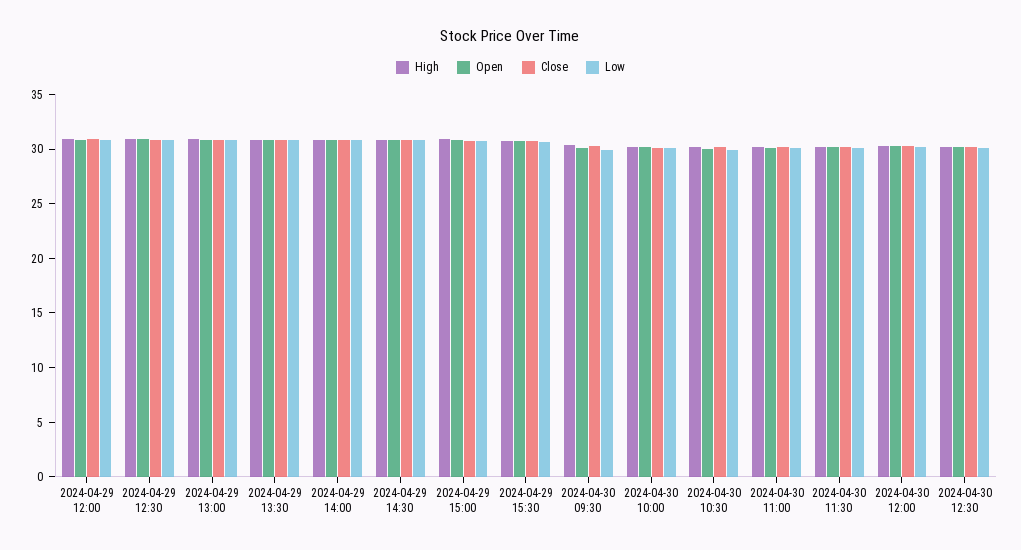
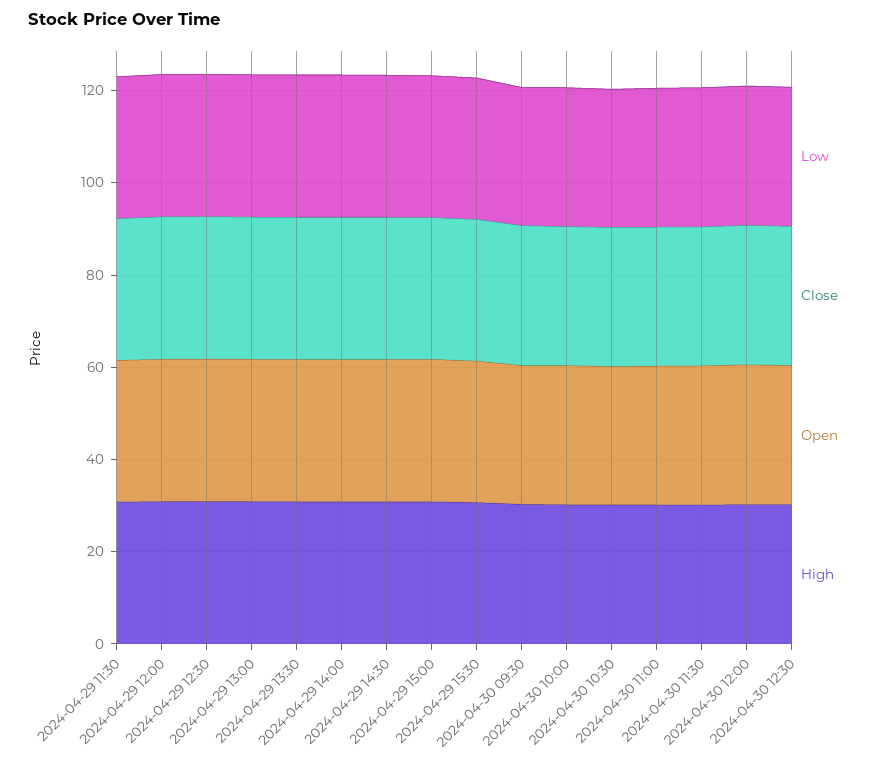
Low, 2024-04-29 11:30: none -> 30
Close, 2024-04-29 11:30: none -> 30
Open, 2024-04-29 11:30: none -> 30
High, 2024-04-29 11:30: none -> 30

